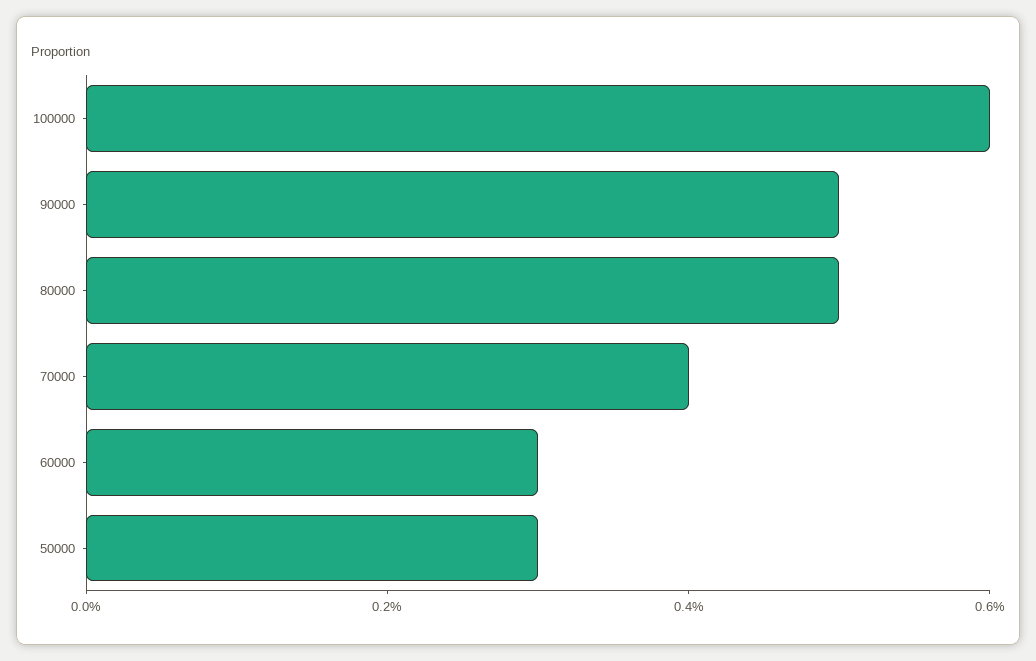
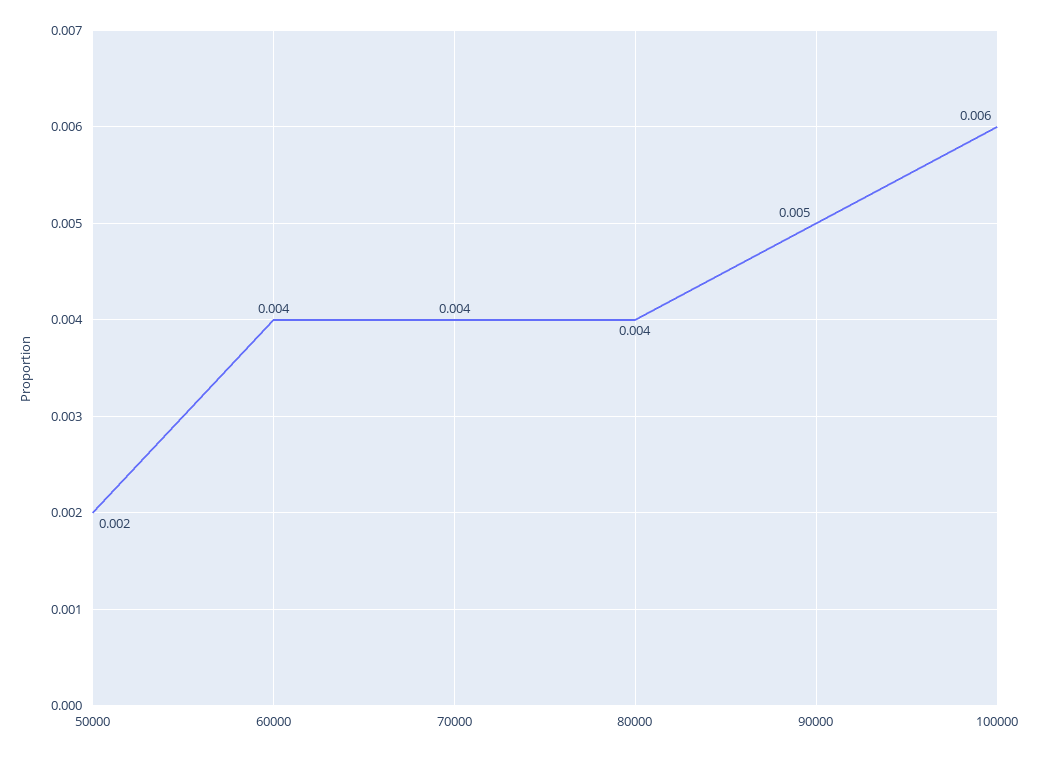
80000: 0.005 -> 0.004
60000: 0.003 -> 0.004
50000: 0.003 -> 0.002

